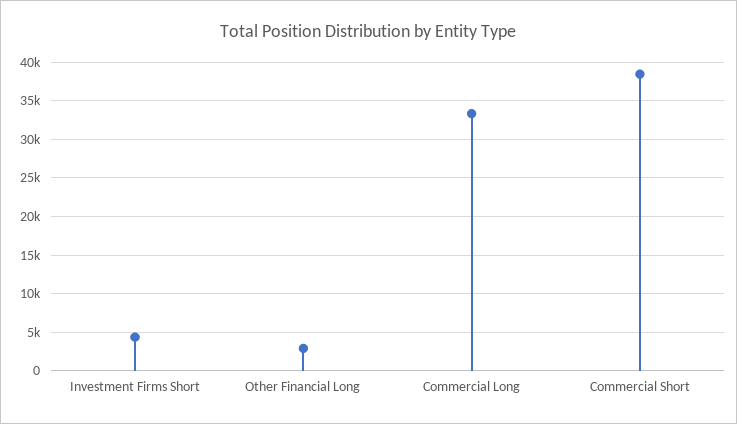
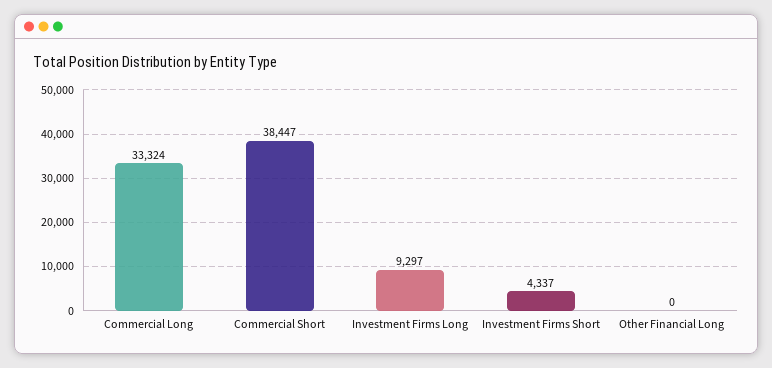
Other Financial Long: 3000 -> 0
Investment Firms Long: none -> 9297

